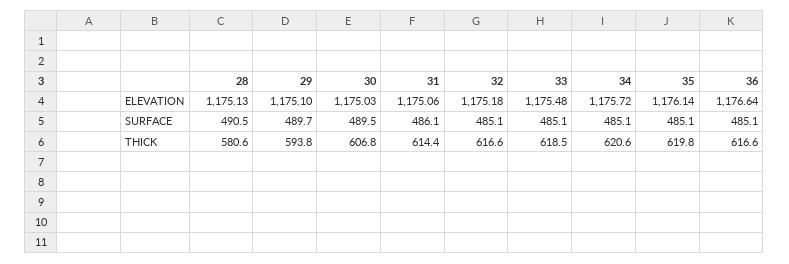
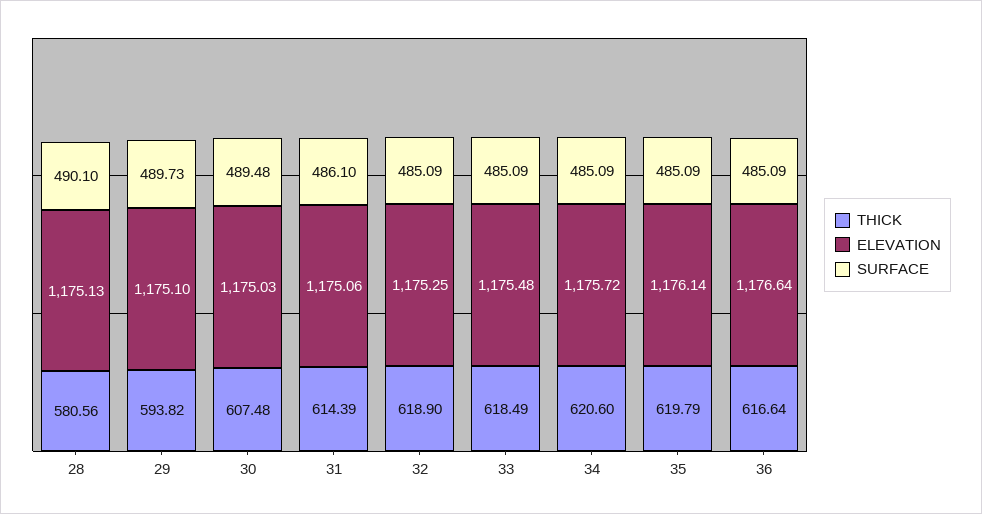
ELEVATION, 32: 1175.18 -> 1175.25
SURFACE, 28: 490.5 -> 490.1
THICK, 30: 606.8 -> 607.48
THICK, 32: 616.6 -> 618.9

